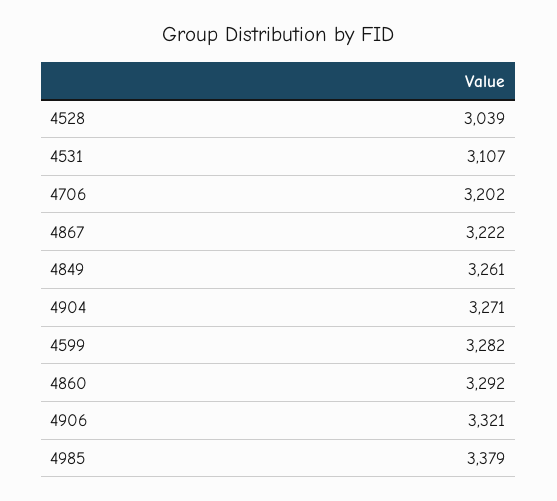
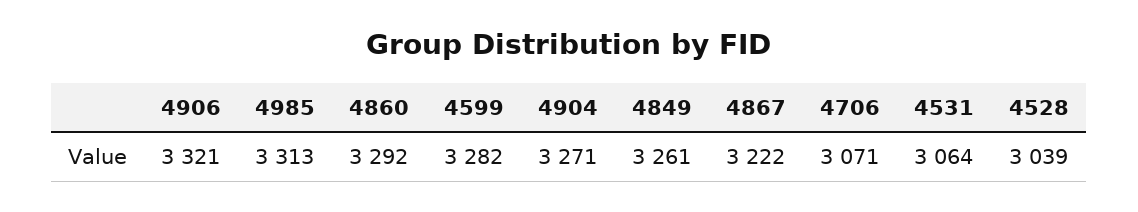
4531: 3107 -> 3064
4706: 3202 -> 3071
4985: 3379 -> 3313

